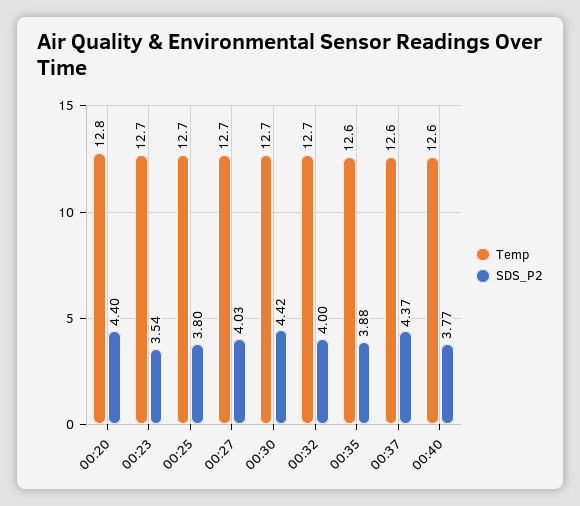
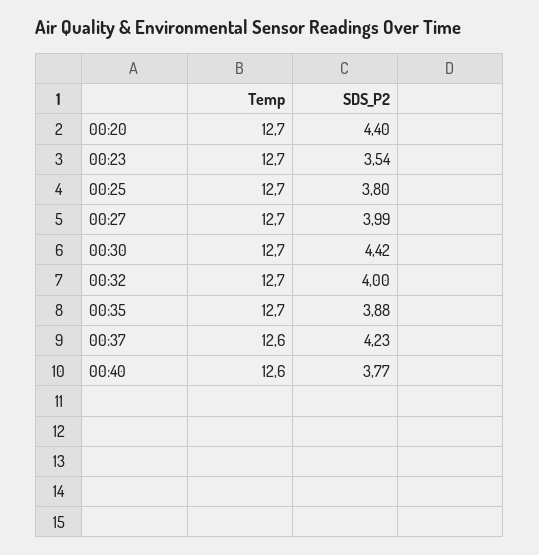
Temp, 00:20: 12.8 -> 12.7
SDS_P2, 00:27: 4.03 -> 3.99
Temp, 00:35: 12.6 -> 12.7
SDS_P2, 00:37: 4.37 -> 4.23

